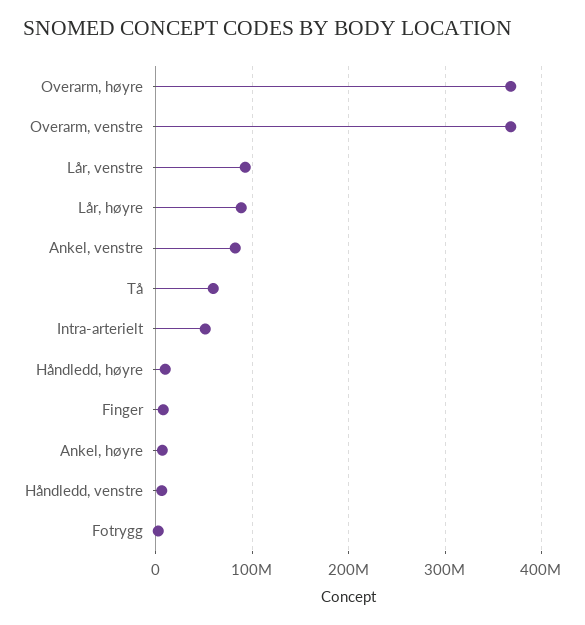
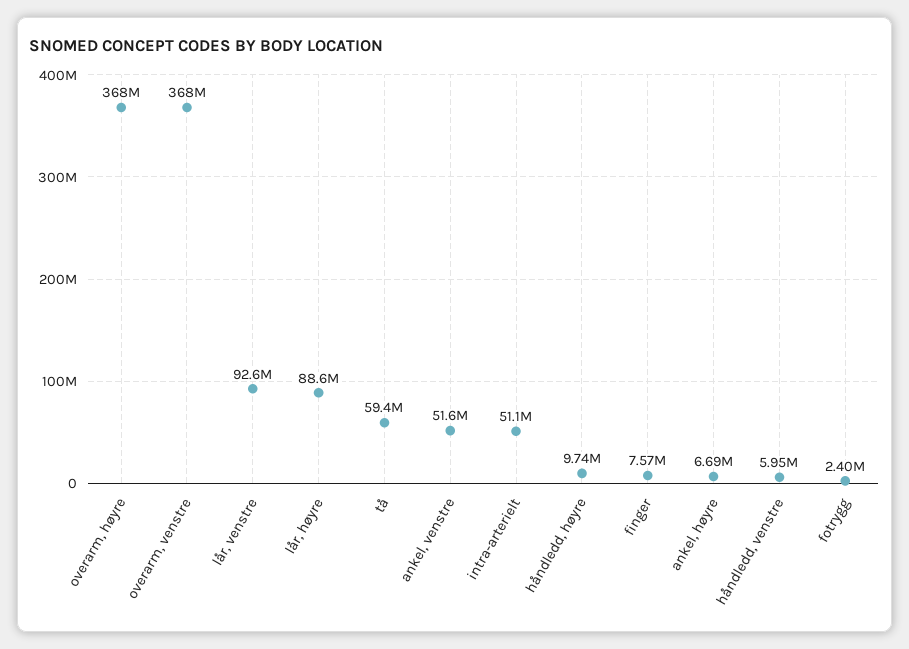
Ankel, venstre: 80000000 -> 51600000

